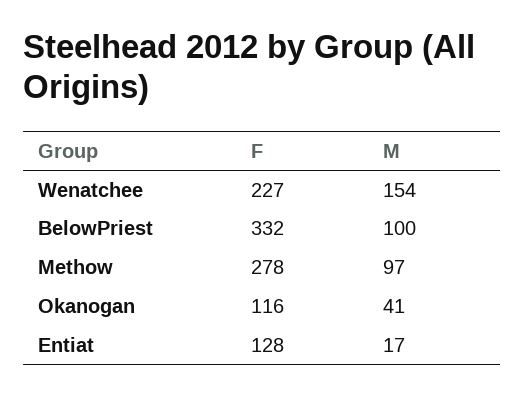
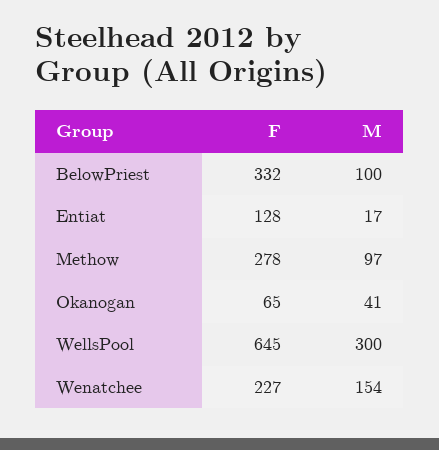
F, Okanogan: 116 -> 65
F, WellsPool: none -> 645
M, WellsPool: none -> 300

